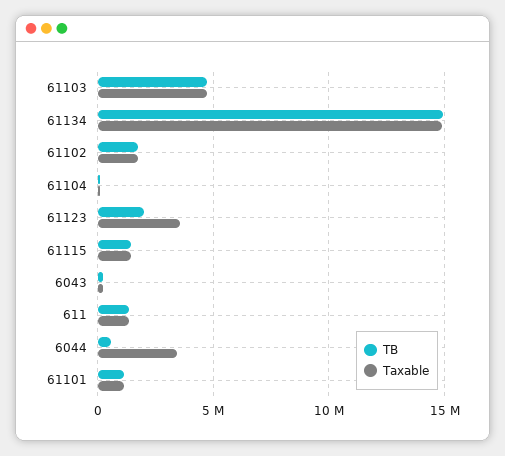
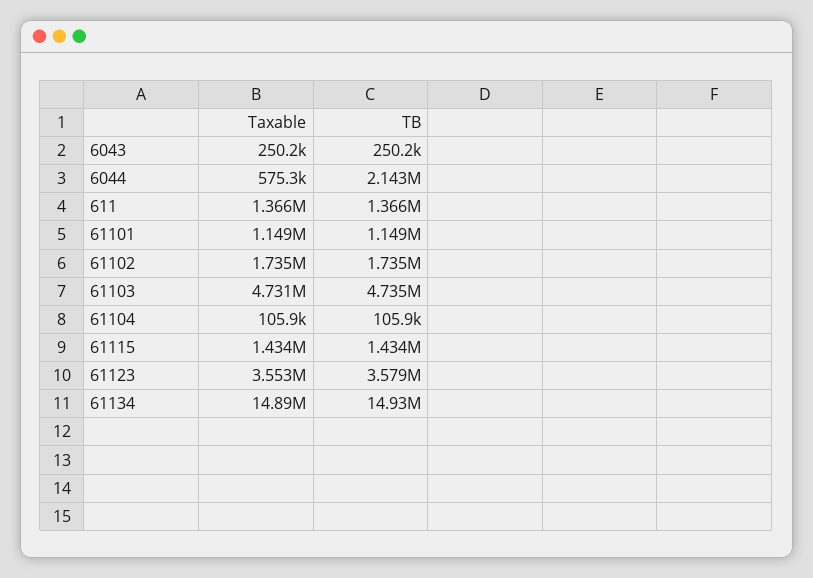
TB, 61123: 2000000 -> 3579000
TB, 6044: 500000 -> 2143000
Taxable, 6044: 3500000 -> 575300

